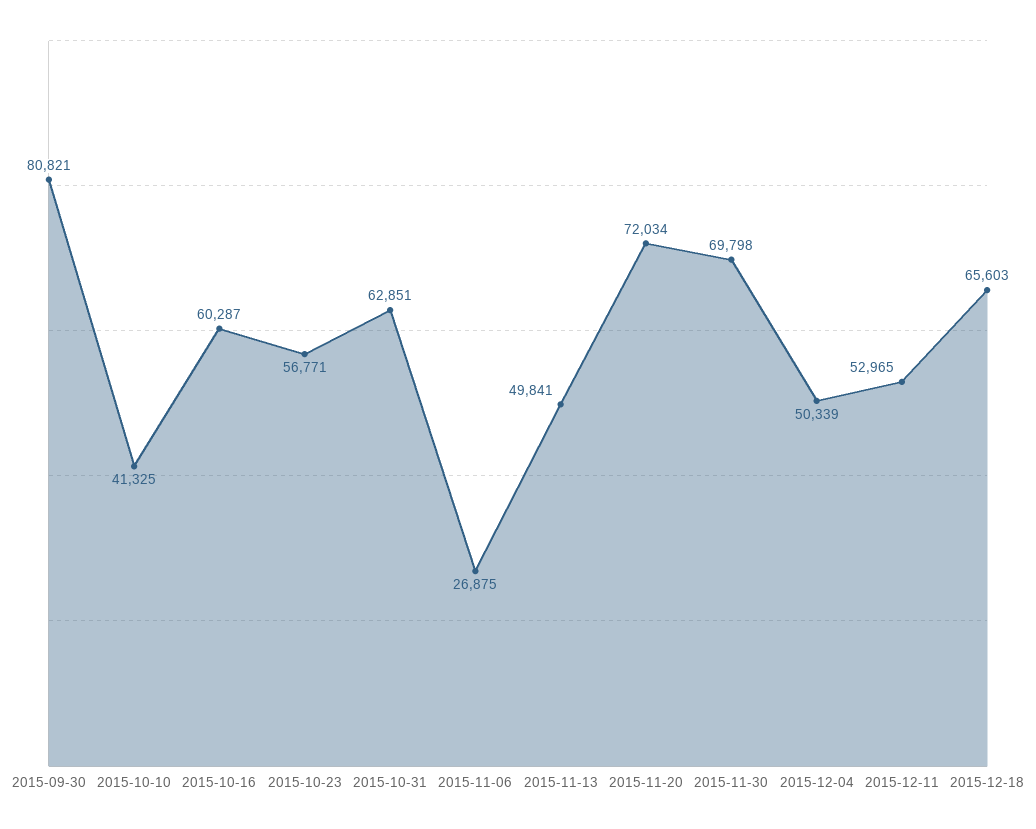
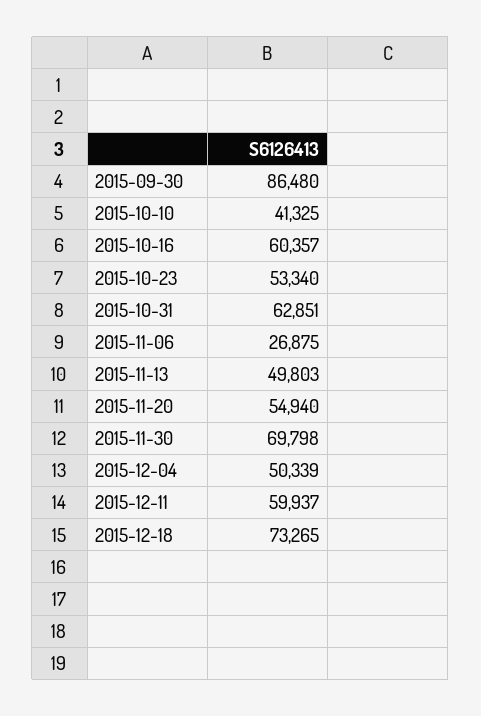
2015-09-30: 80821 -> 86480
2015-10-16: 60287 -> 60357
2015-10-23: 56771 -> 53340
2015-11-13: 49841 -> 49803
2015-11-20: 72034 -> 54940
2015-12-11: 52965 -> 59937
2015-12-18: 65603 -> 73265

